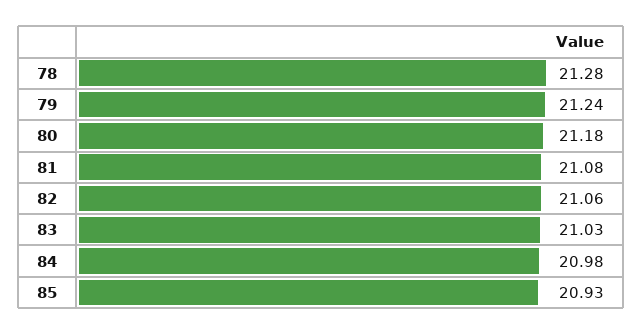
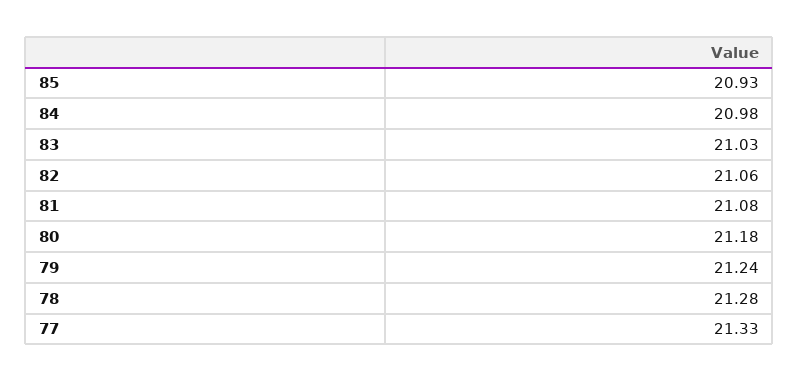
77: none -> 21.33

